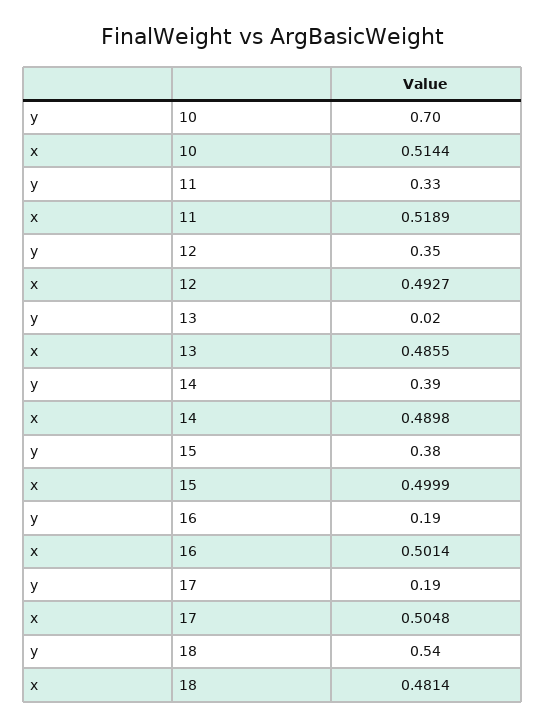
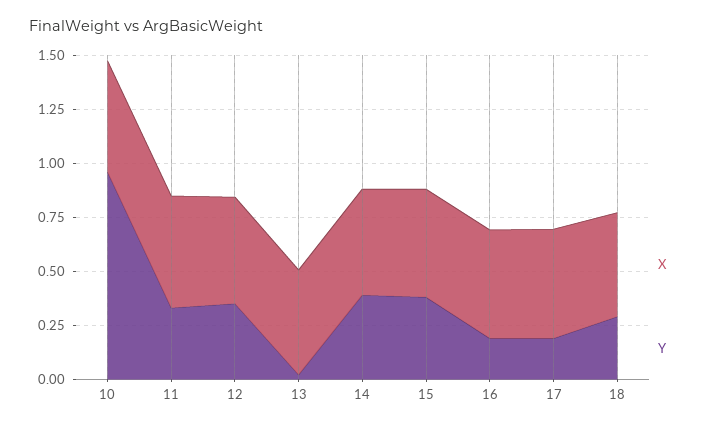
y, 10: 0.7 -> 0.95
y, 18: 0.54 -> 0.3

